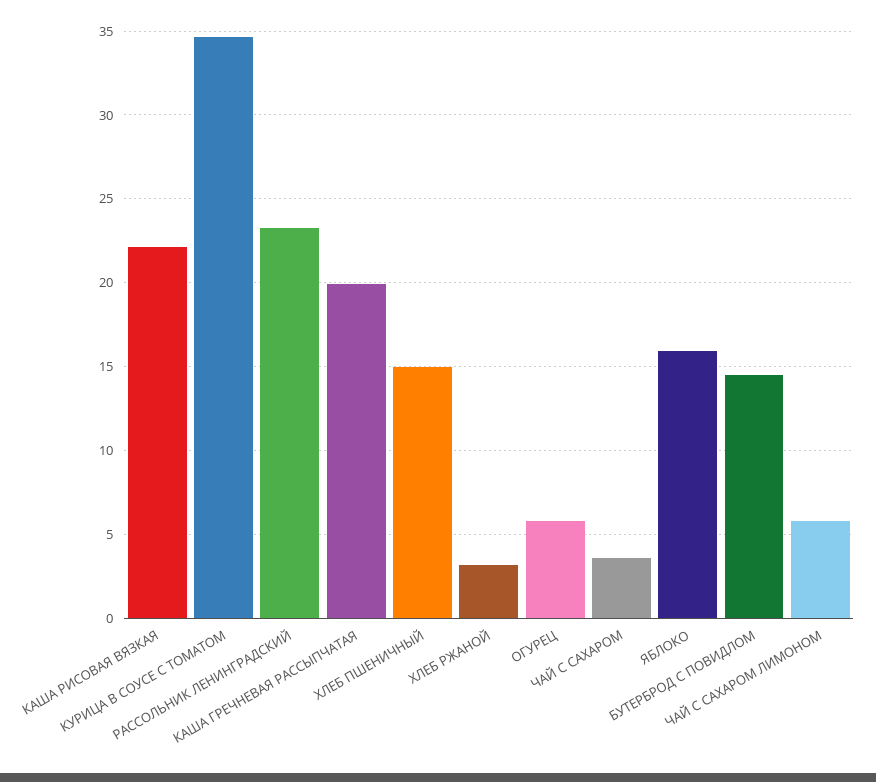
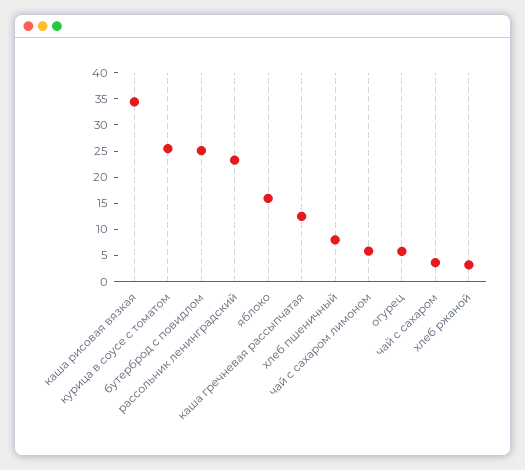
КАША РИСОВАЯ ВЯЗКАЯ: 22 -> 35
КУРИЦА В СОУСЕ С ТОМАТОМ: 34.5 -> 25
КАША ГРЕЧНЕВАЯ РАССЫПЧАТАЯ: 20 -> 12.5
ХЛЕБ ПШЕНИЧНЫЙ: 15 -> 7.5
БУТЕРБРОД С ПОВИДЛОМ: 14.5 -> 25

